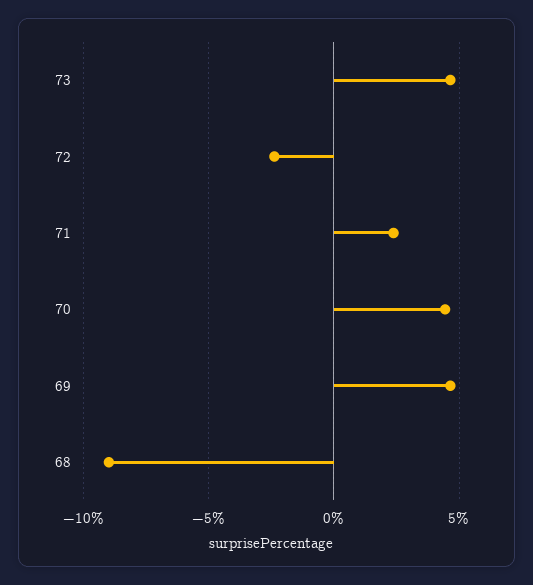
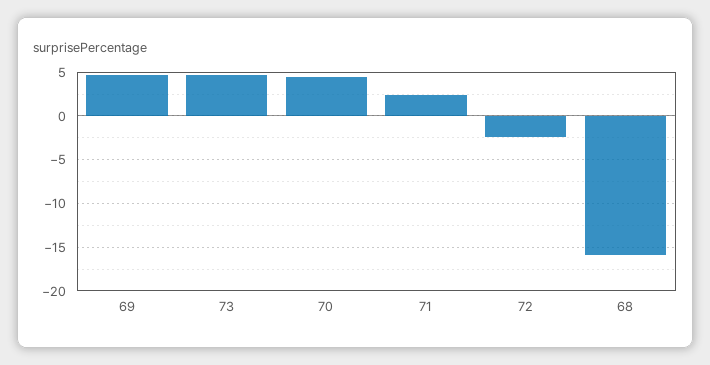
68: -9 -> -16

